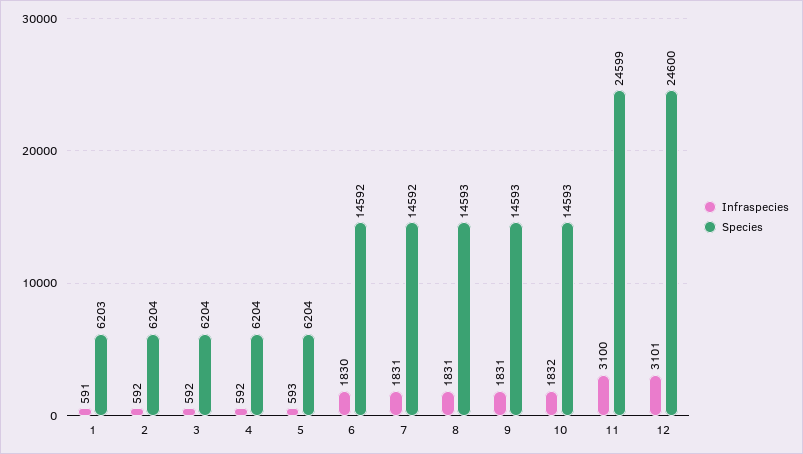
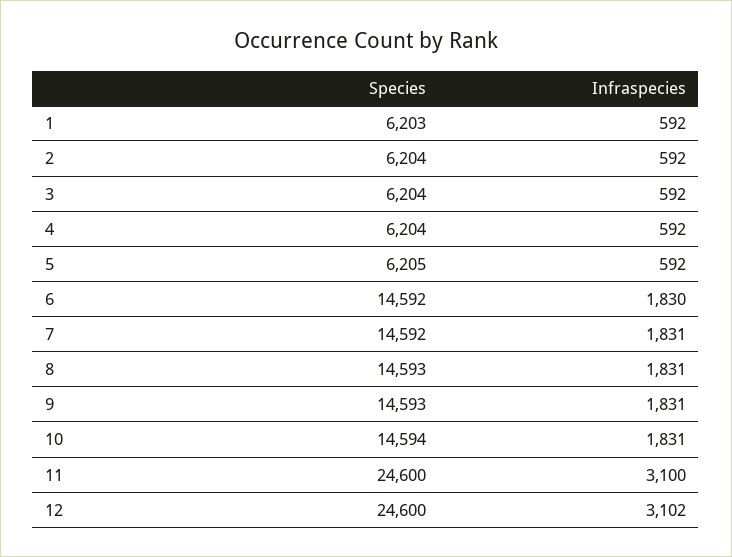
Infraspecies, 1: 591 -> 592
Infraspecies, 5: 593 -> 592
Species, 5: 6204 -> 6205
Infraspecies, 10: 1832 -> 1831
Species, 10: 14593 -> 14594
Species, 11: 24599 -> 24600
Infraspecies, 12: 3101 -> 3102

